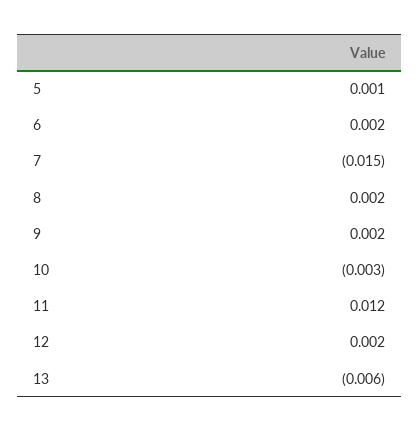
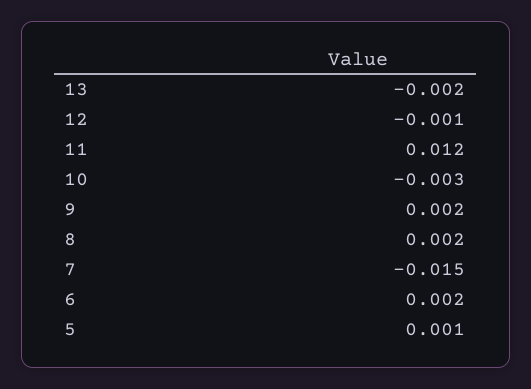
12: 0.002 -> -0.001
13: -0.006 -> -0.002

